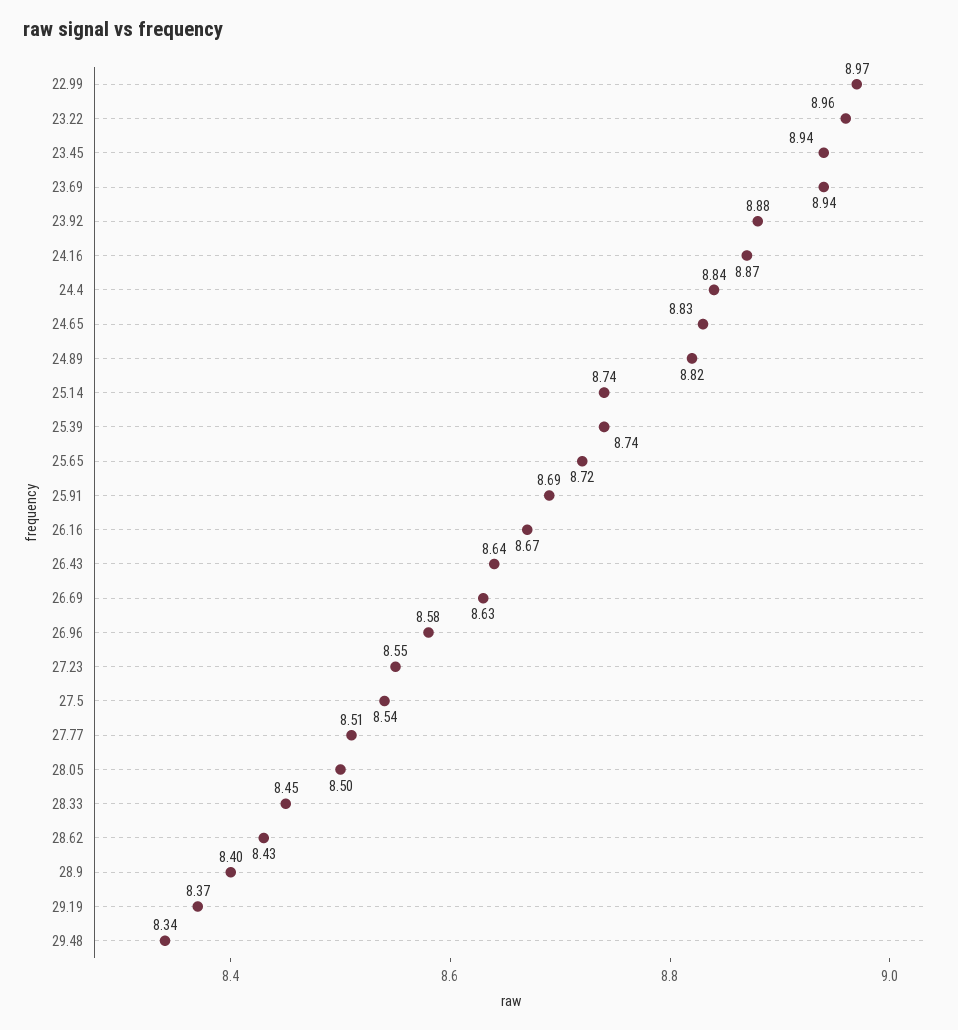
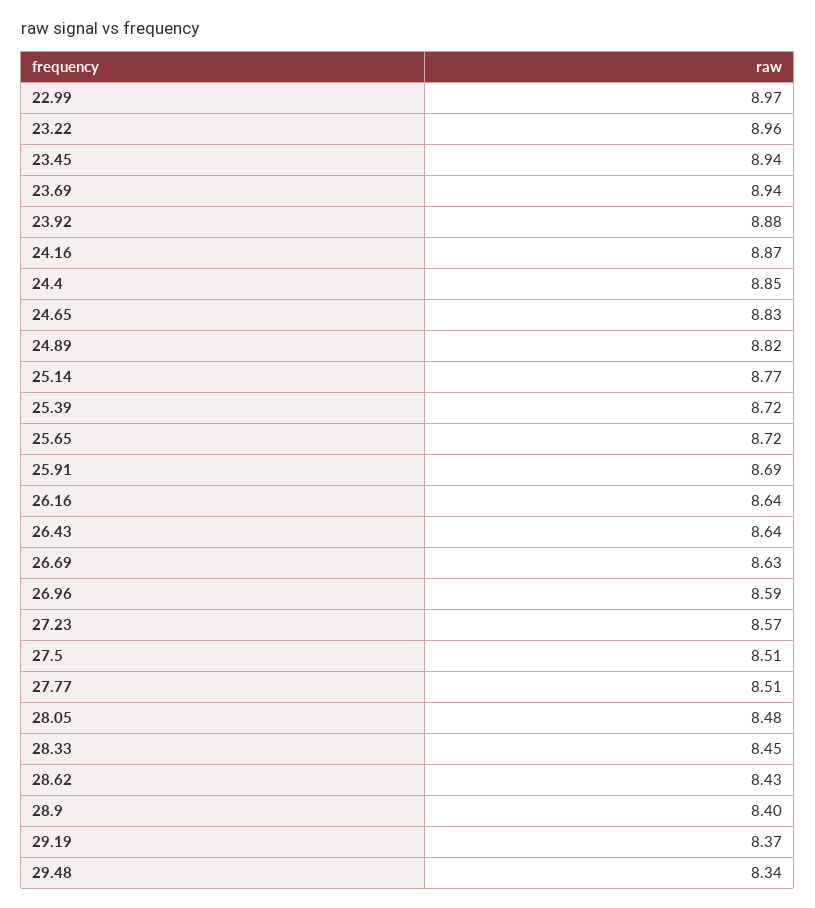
24.4: 8.84 -> 8.85
25.14: 8.74 -> 8.77
25.39: 8.74 -> 8.72
26.16: 8.67 -> 8.64
26.96: 8.58 -> 8.59
27.23: 8.55 -> 8.57
27.5: 8.54 -> 8.51
28.05: 8.5 -> 8.48

